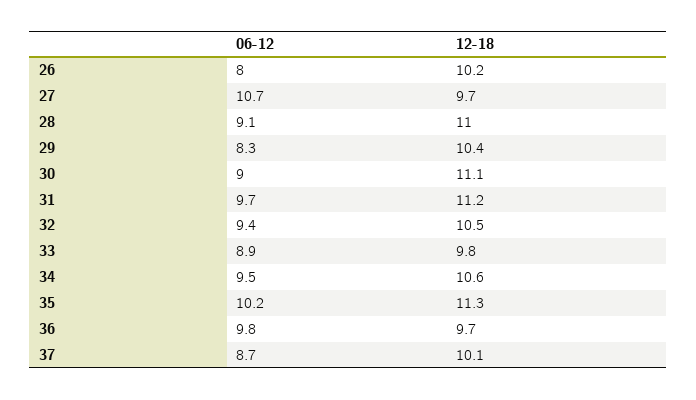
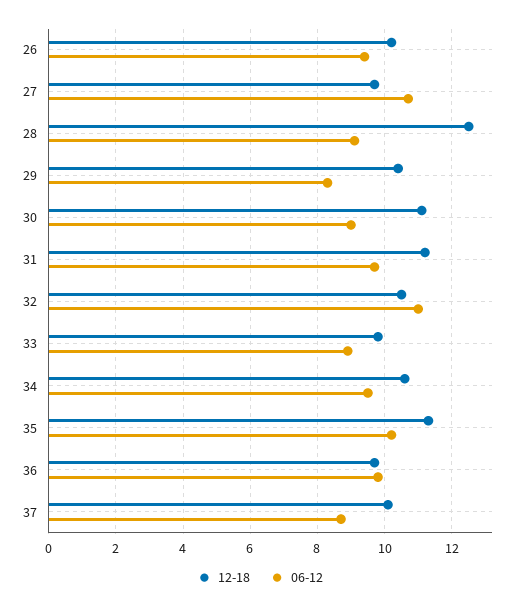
06-12, 26: 8 -> 9.5
12-18, 28: 11 -> 12.5
06-12, 32: 9.4 -> 11

